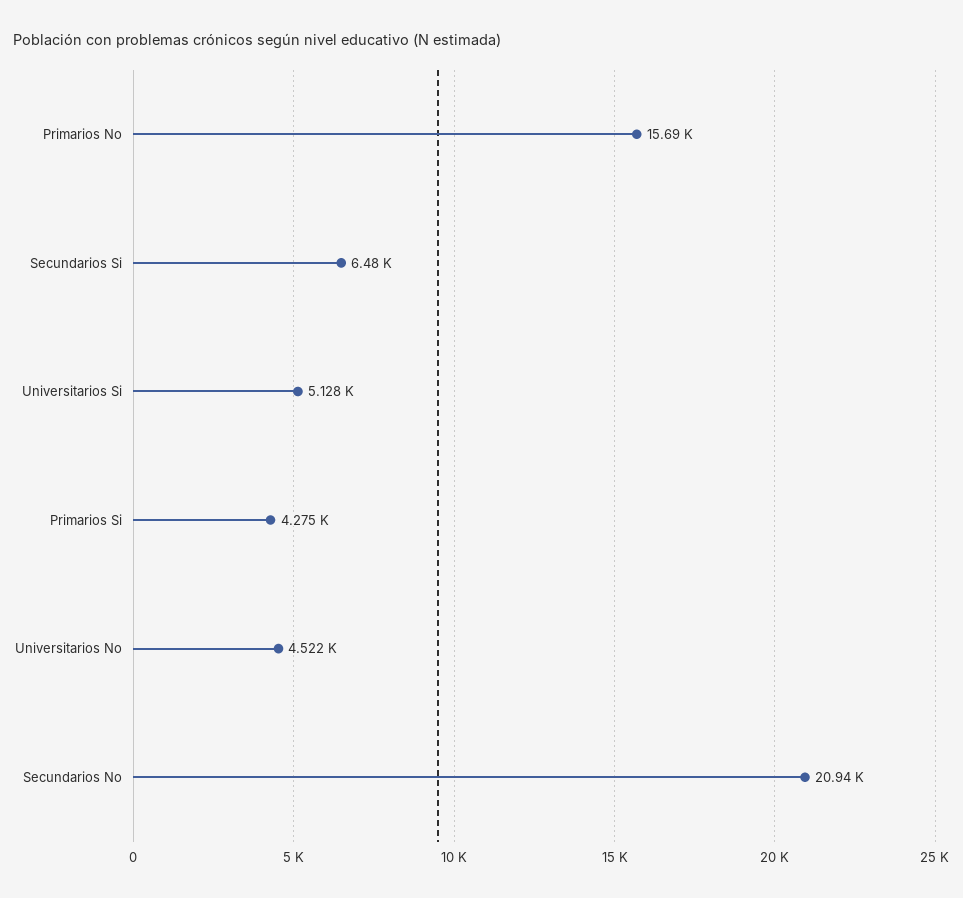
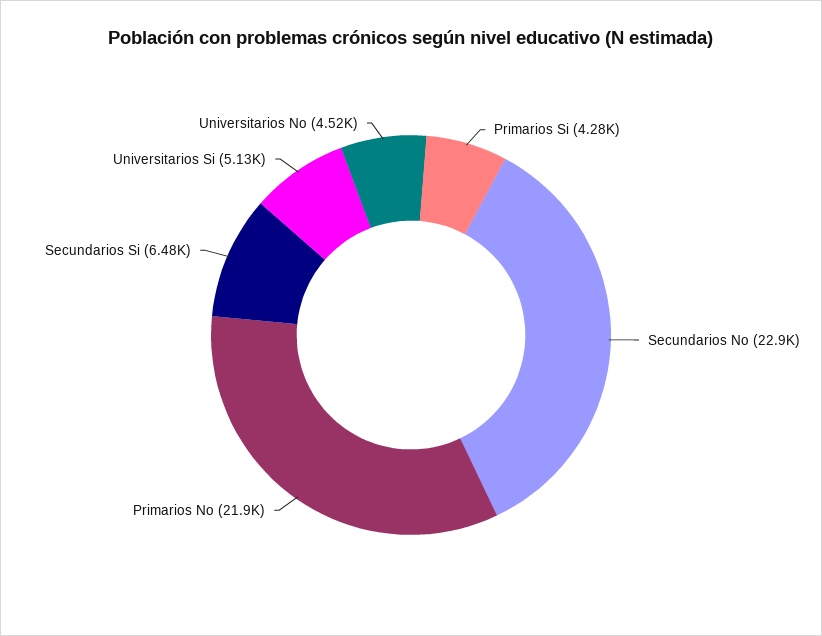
Primarios No: 15690 -> 21900
Secundarios No: 20940 -> 22900

